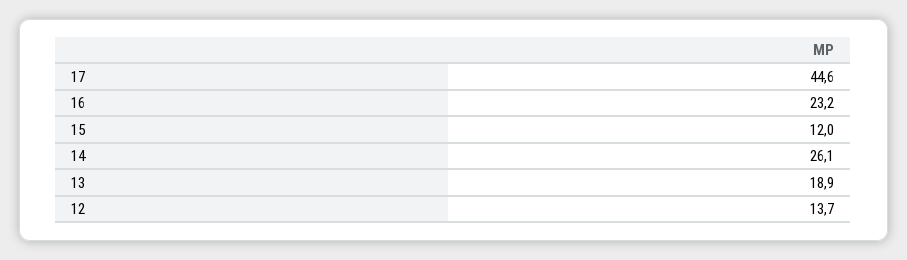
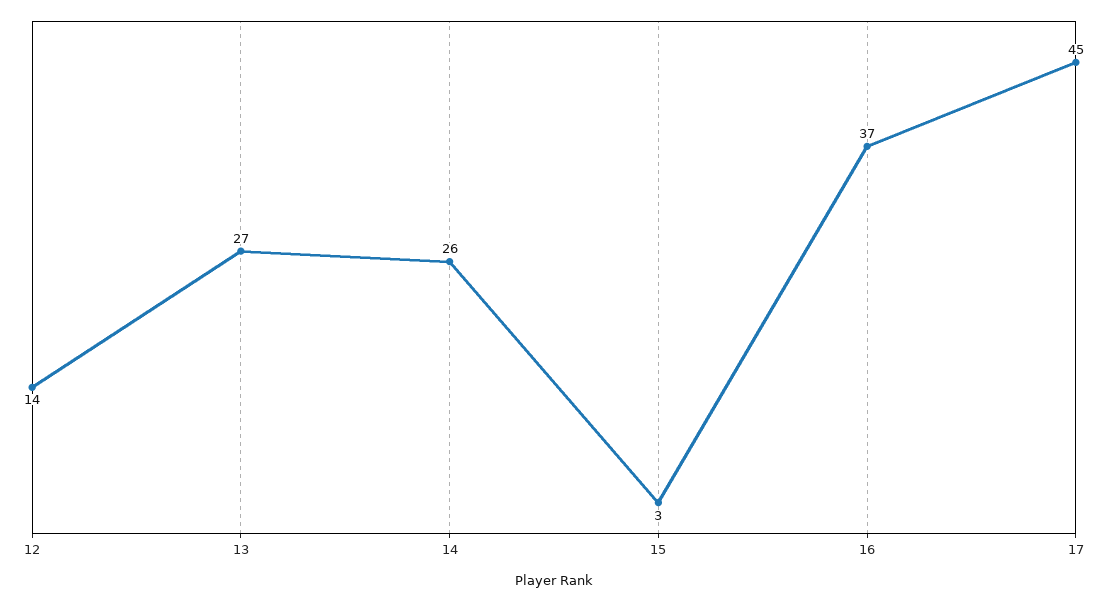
16: 23.2 -> 37
15: 12 -> 3
13: 18.9 -> 27

